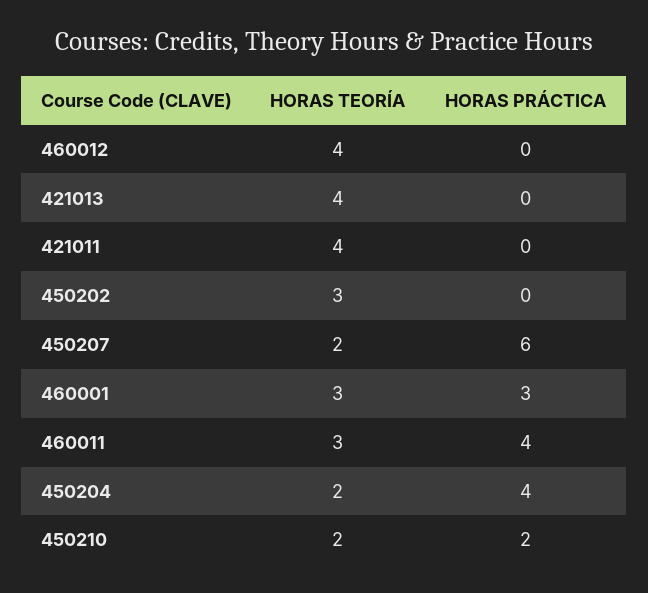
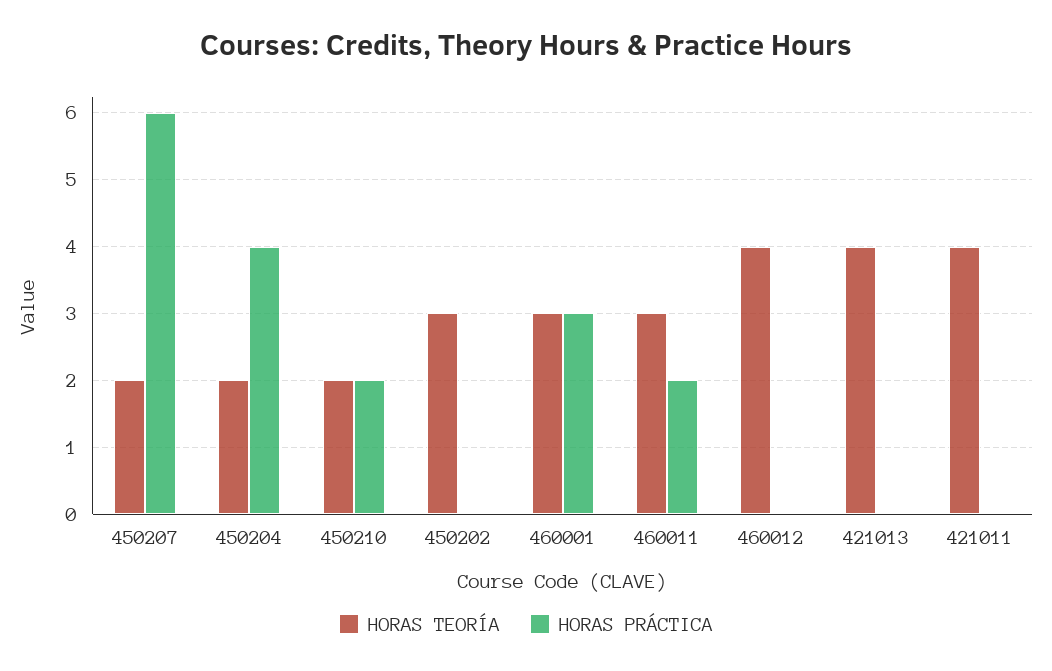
HORAS PRÁCTICA, 460011: 4 -> 2

